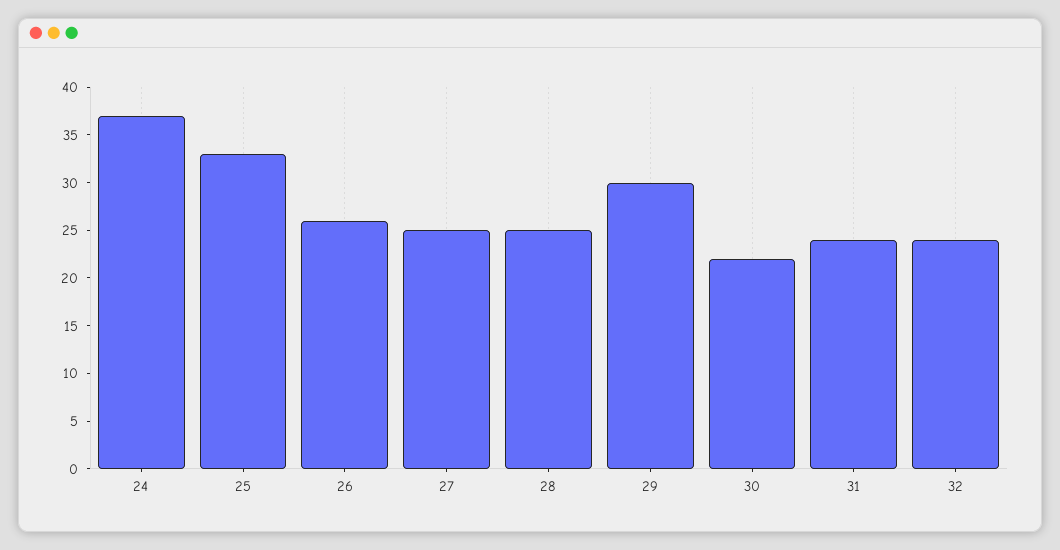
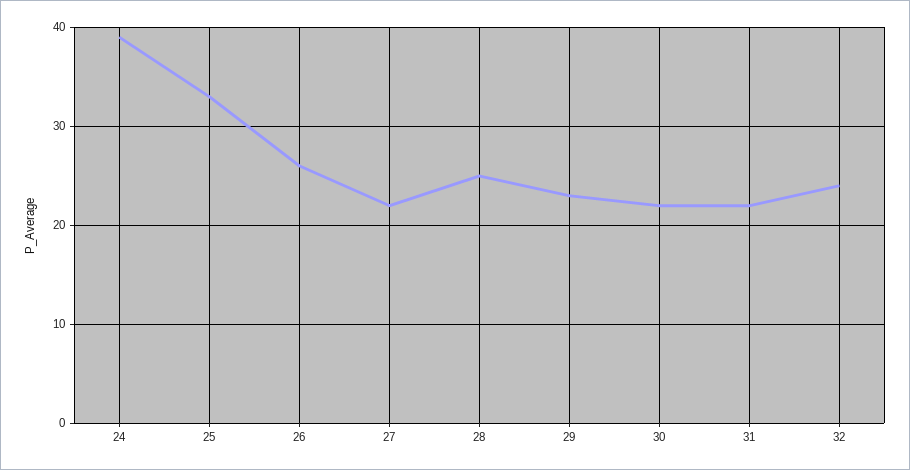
24: 37 -> 39
27: 25 -> 22
29: 30 -> 23
31: 24 -> 22

